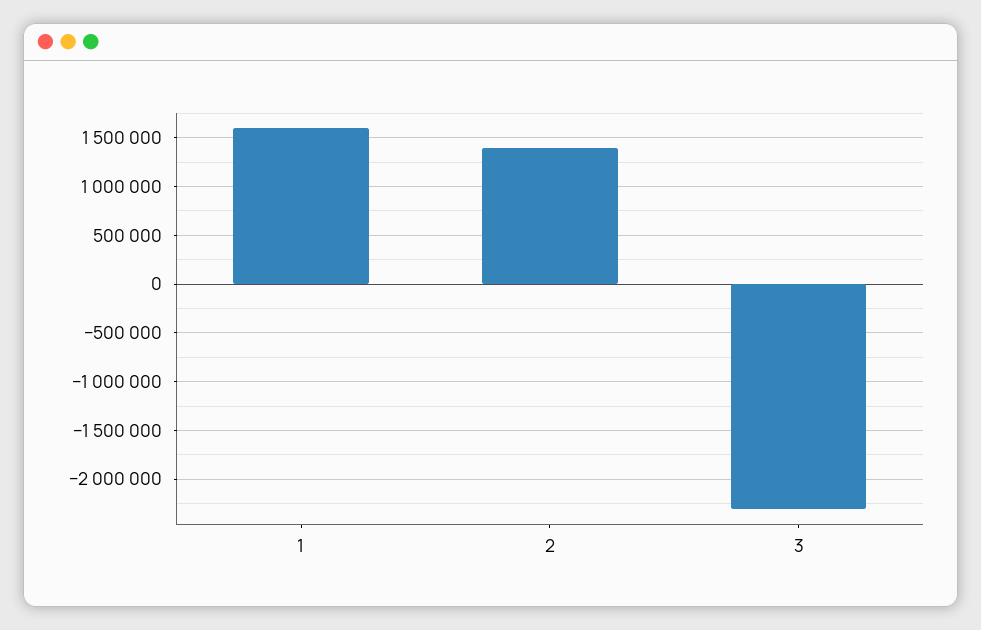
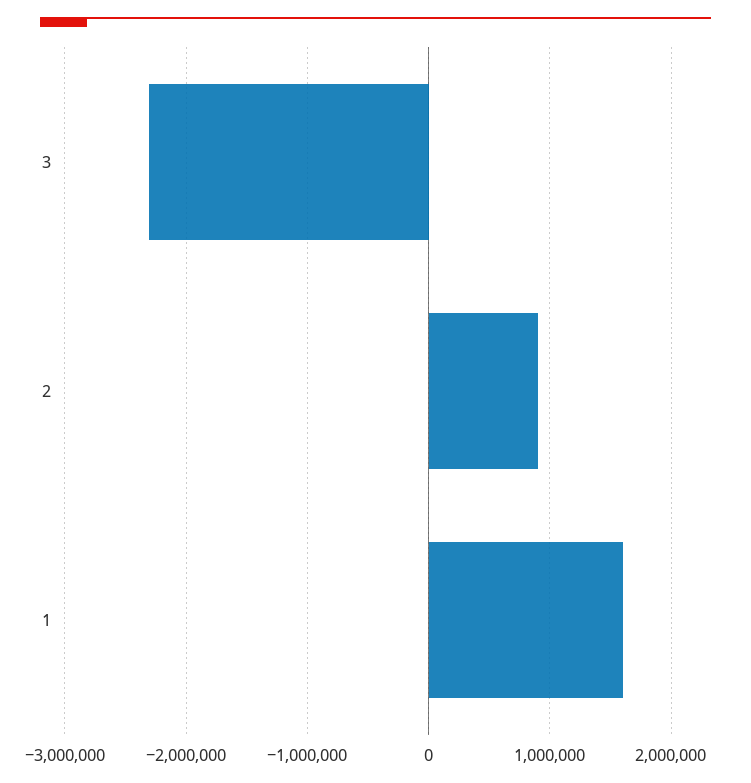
2: 1400000 -> 900000

